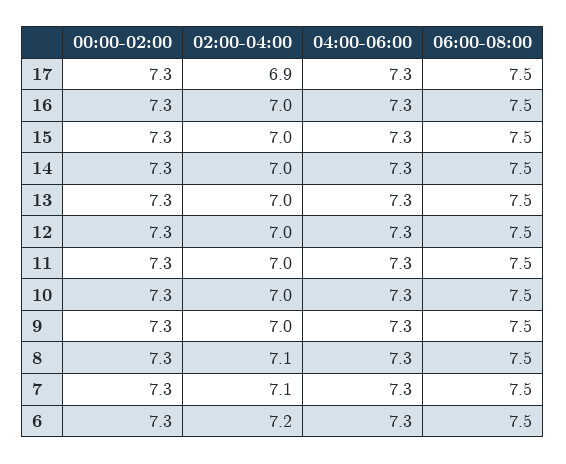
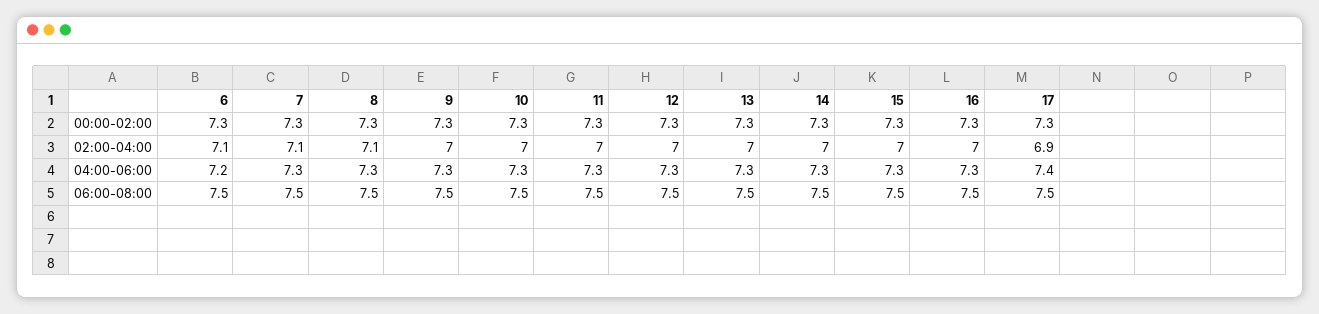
04:00-06:00, 17: 7.3 -> 7.4
02:00-04:00, 6: 7.2 -> 7.1
04:00-06:00, 6: 7.3 -> 7.2

